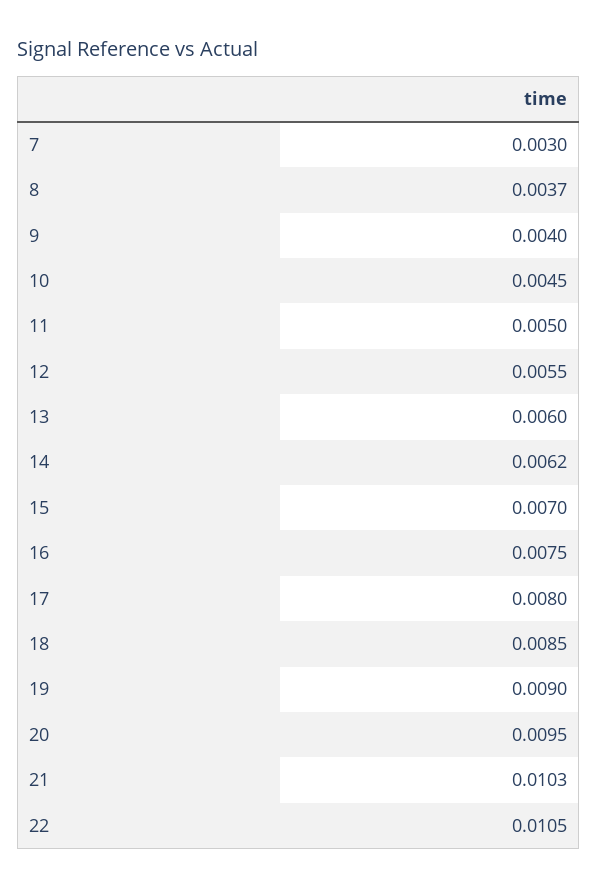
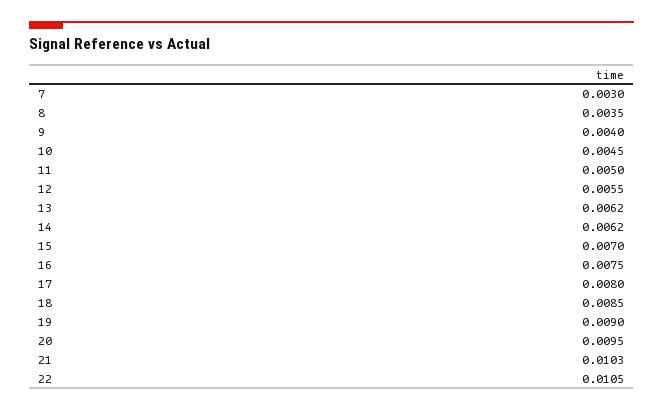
8: 0.0037 -> 0.0035
13: 0.006 -> 0.0062

